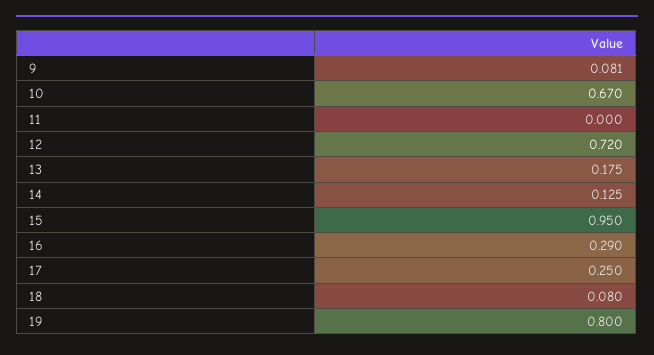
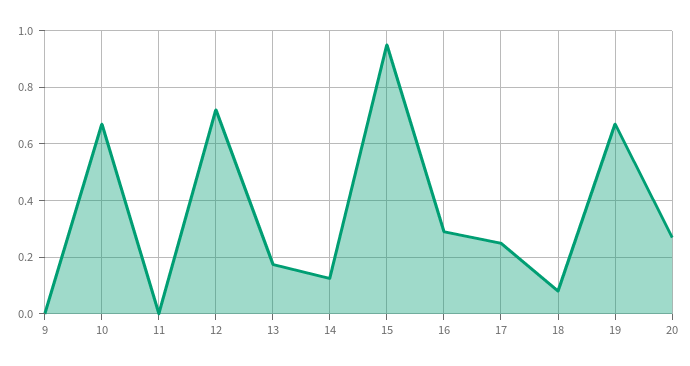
9: 0.081 -> 0
19: 0.8 -> 0.675
20: none -> 0.275

